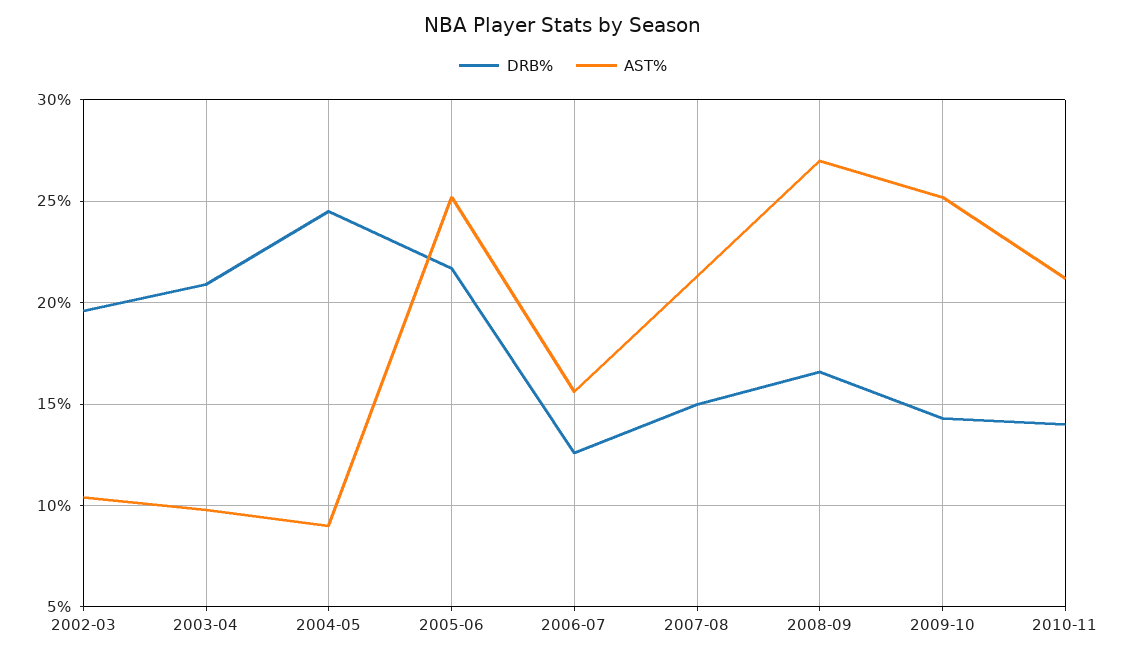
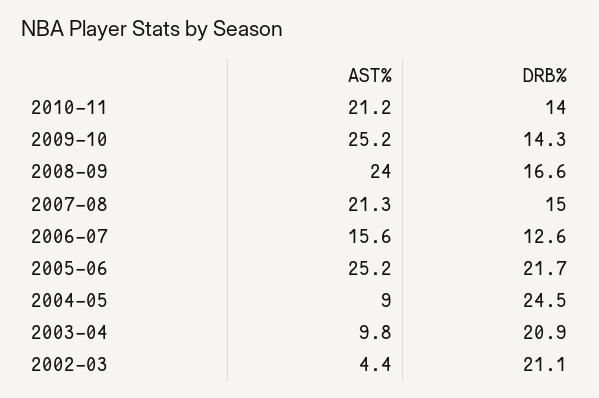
DRB%, 2002-03: 19.5 -> 21.1
AST%, 2002-03: 10.5 -> 4.4
AST%, 2008-09: 27 -> 24

